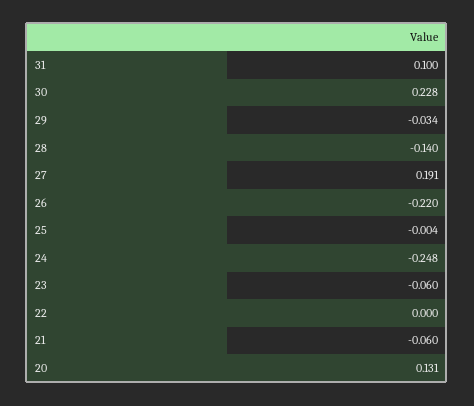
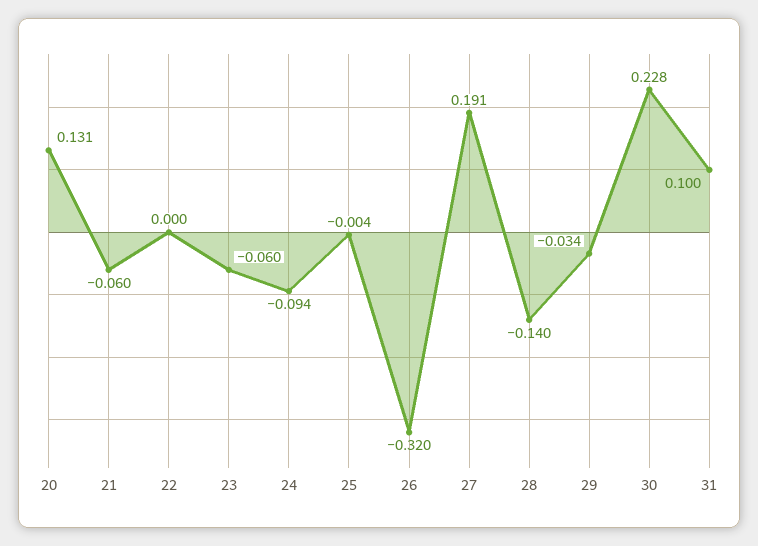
26: -0.22 -> -0.32
24: -0.248 -> -0.094

